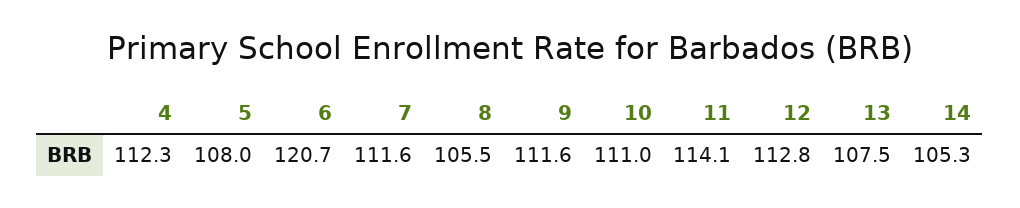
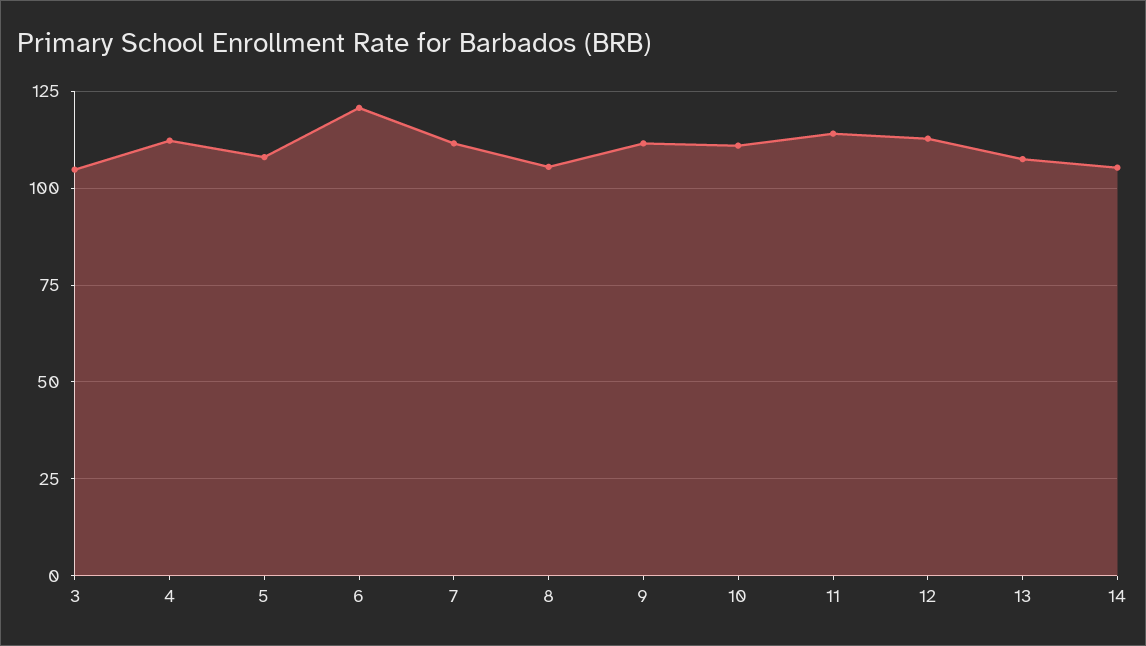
3: none -> 105

